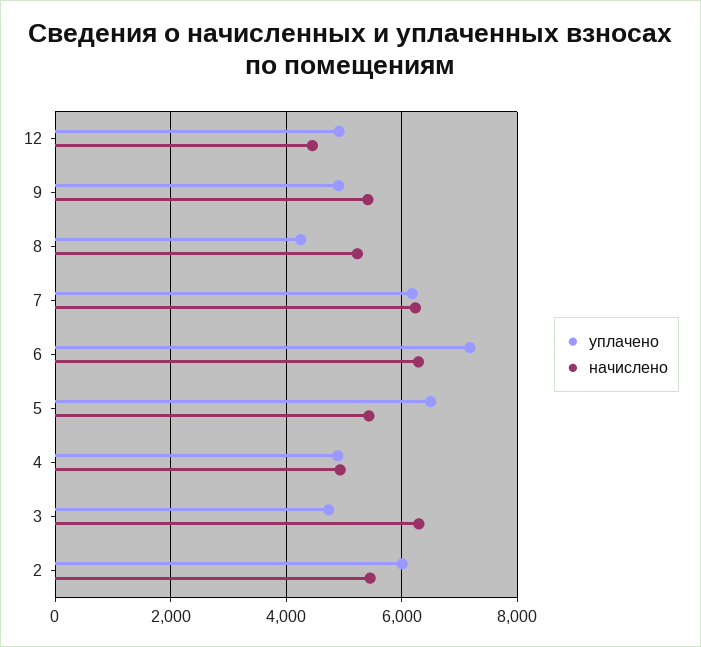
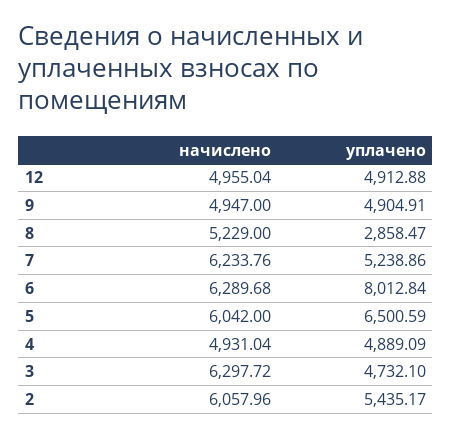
начислено, 12: 4400 -> 4955.04
начислено, 9: 5400 -> 4947
уплачено, 8: 4200 -> 2858.47
уплачено, 7: 6200 -> 5238.86
уплачено, 6: 7200 -> 8012.84
начислено, 5: 5400 -> 6042
уплачено, 2: 6000 -> 5435.17
начислено, 2: 5400 -> 6057.96

